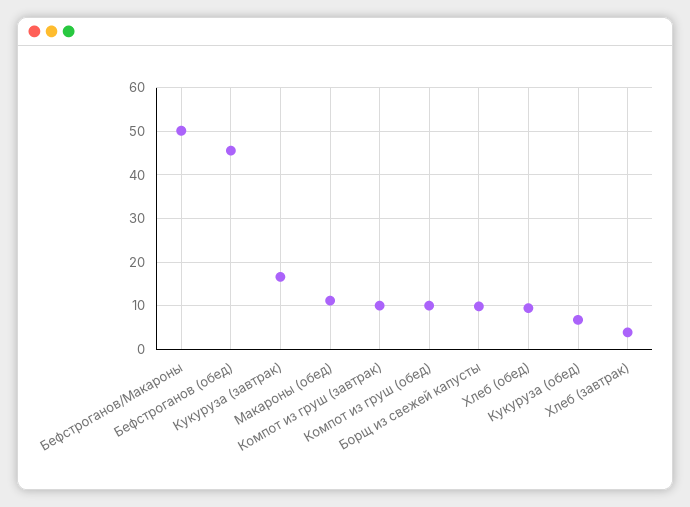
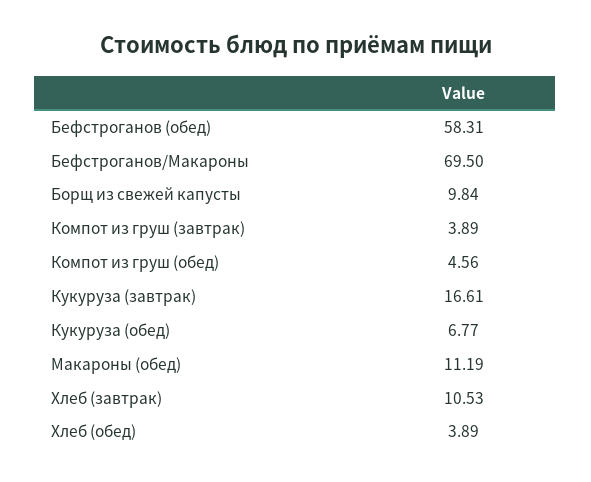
Бефстроганов/Макароны: 50 -> 69.5
Бефстроганов (обед): 46 -> 58.31
Компот из груш (завтрак): 10 -> 3.89
Компот из груш (обед): 10 -> 4.56
Хлеб (обед): 10 -> 3.89
Хлеб (завтрак): 4 -> 10.53

